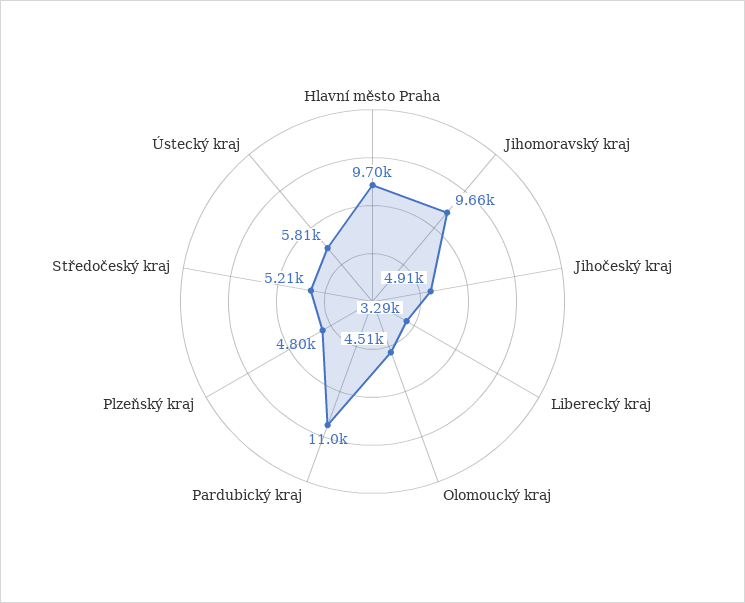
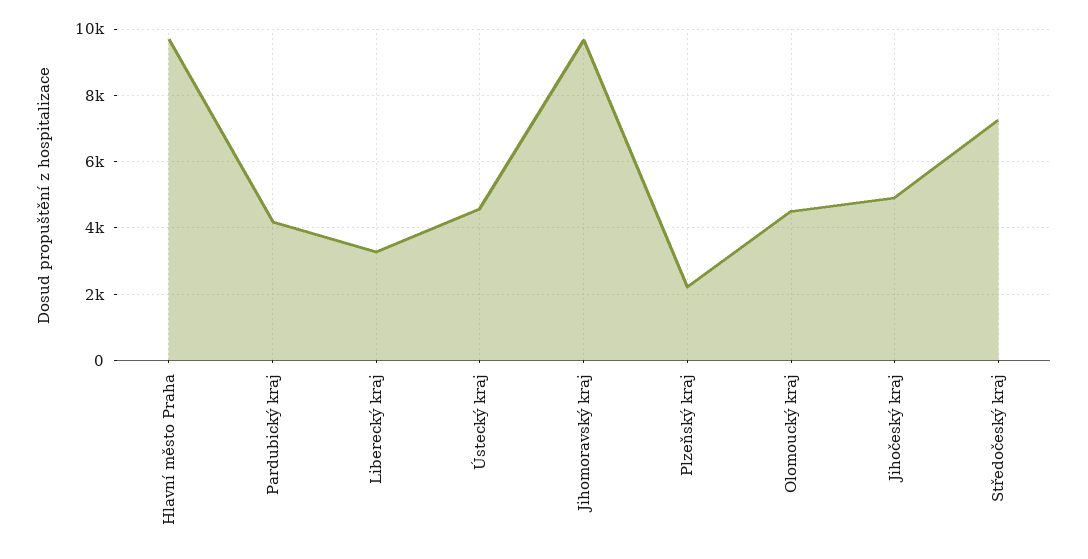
Pardubický kraj: 11000 -> 4200
Plzeňský kraj: 4800 -> 2200
Středočeský kraj: 5210 -> 7200
Ústecký kraj: 5810 -> 4600

